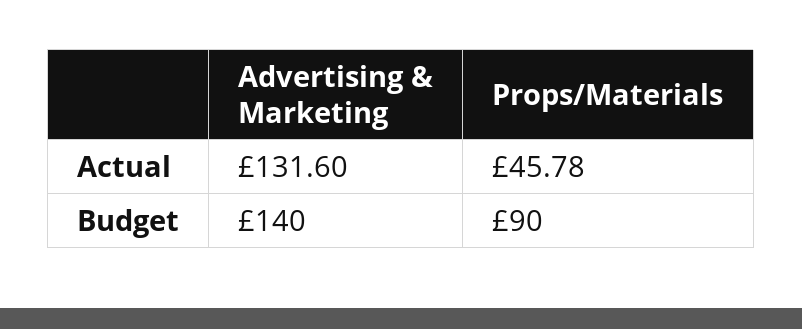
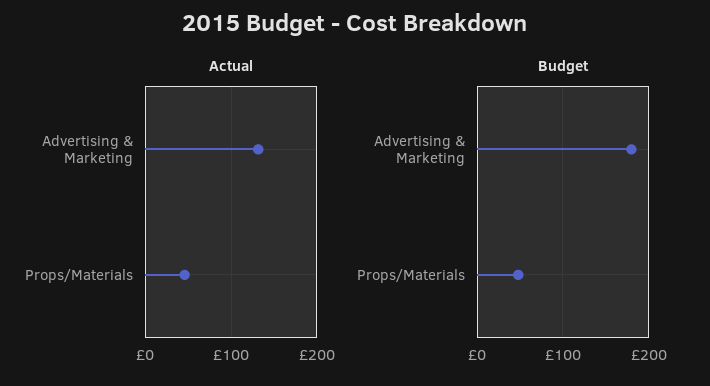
Budget, Advertising & Marketing: 140 -> 180
Budget, Props/Materials: 90 -> 50

